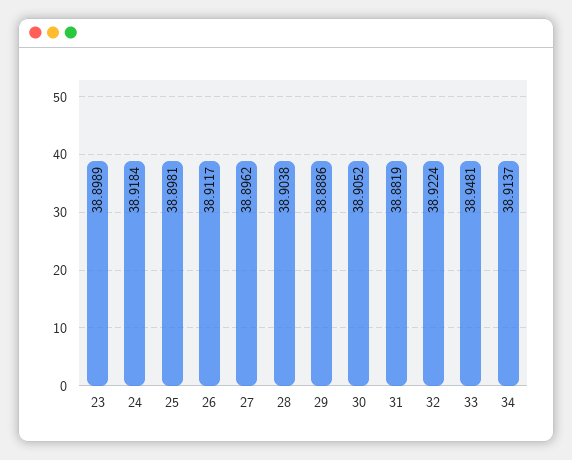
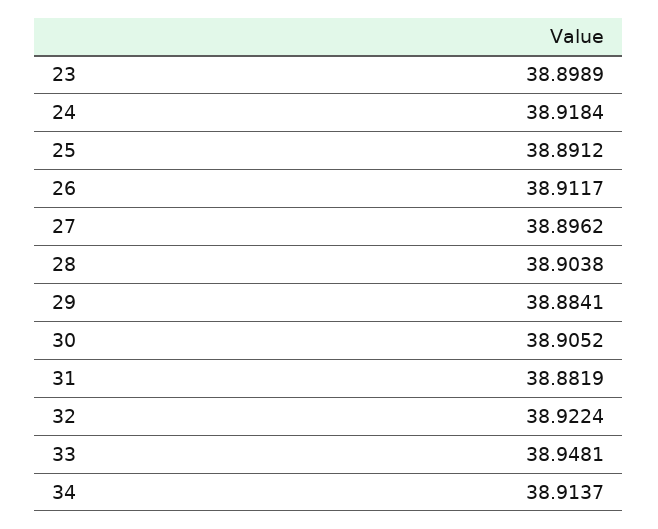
25: 38.8981 -> 38.8912
29: 38.8886 -> 38.8841

